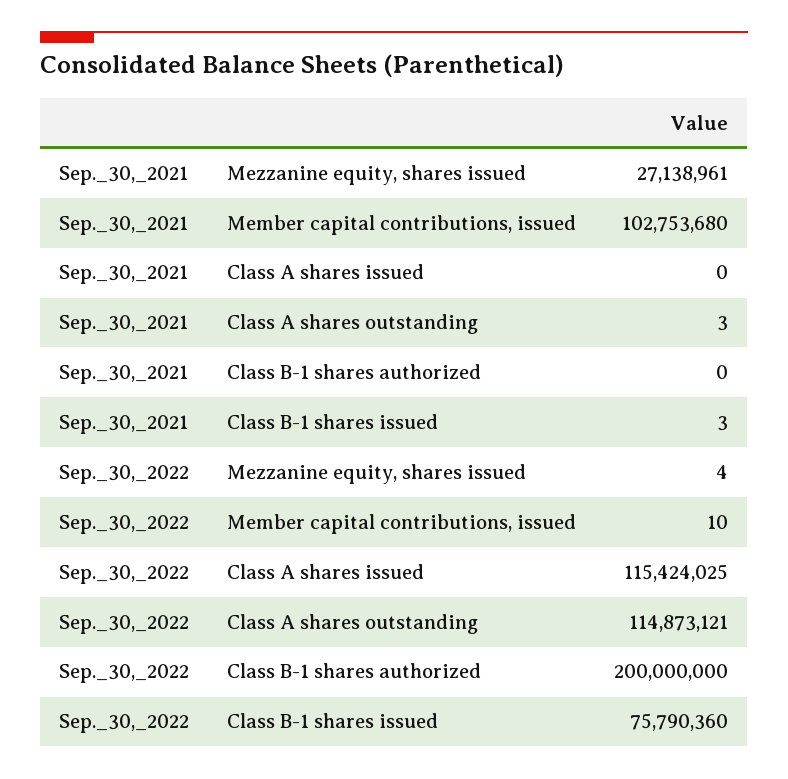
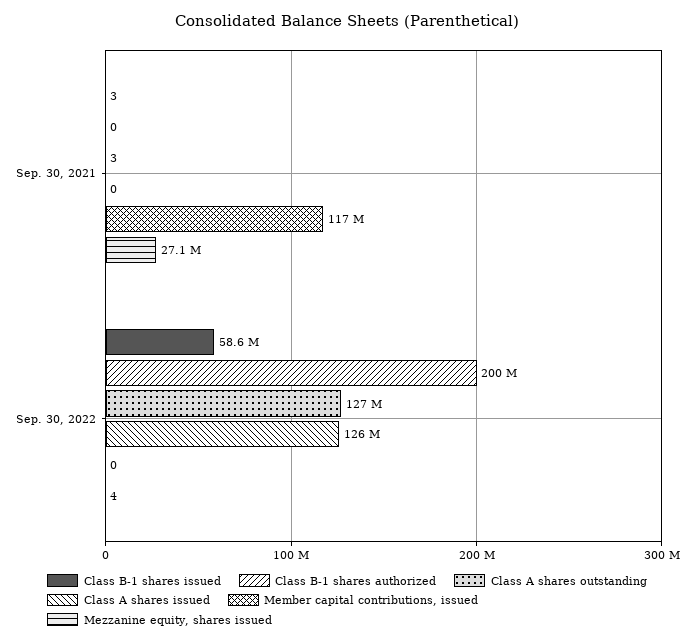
Member capital contributions, issued, Sep._30,_2021: 102753680 -> 117000000
Member capital contributions, issued, Sep._30,_2022: 10 -> 0
Class A shares issued, Sep._30,_2022: 115424025 -> 126000000
Class A shares outstanding, Sep._30,_2022: 114873121 -> 127000000
Class B-1 shares issued, Sep._30,_2022: 75790360 -> 58600000

